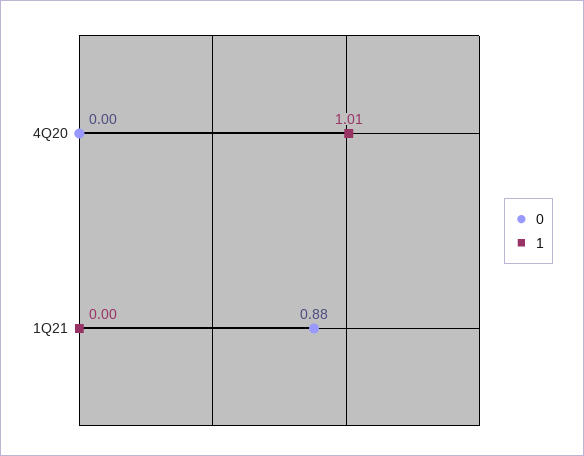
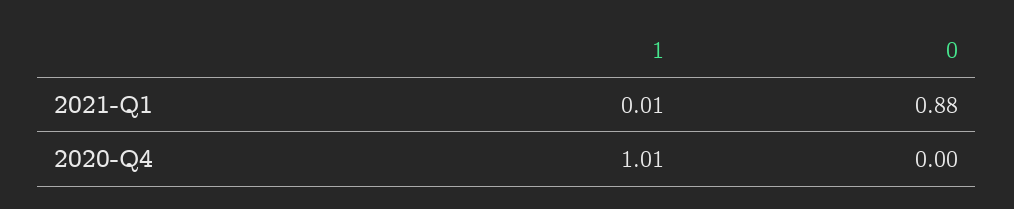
1, 1Q21: 0 -> 0.01

